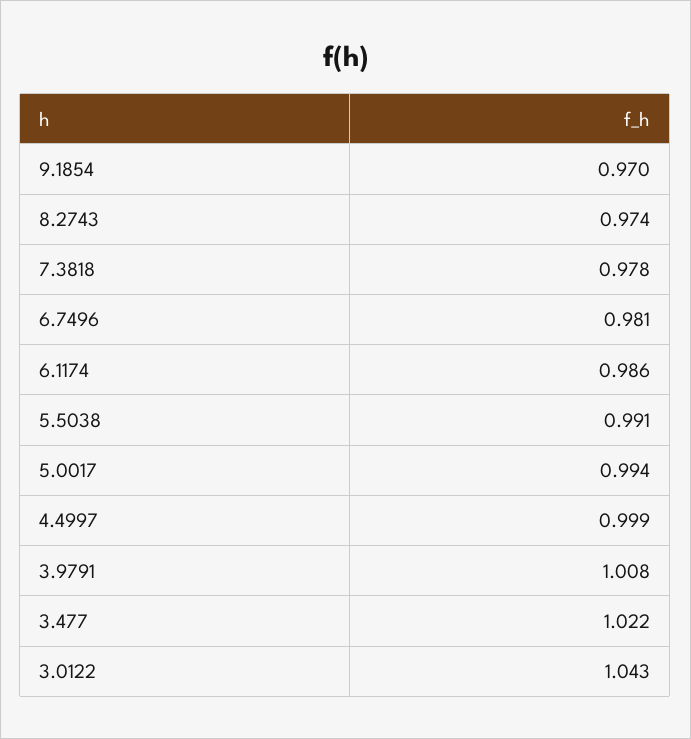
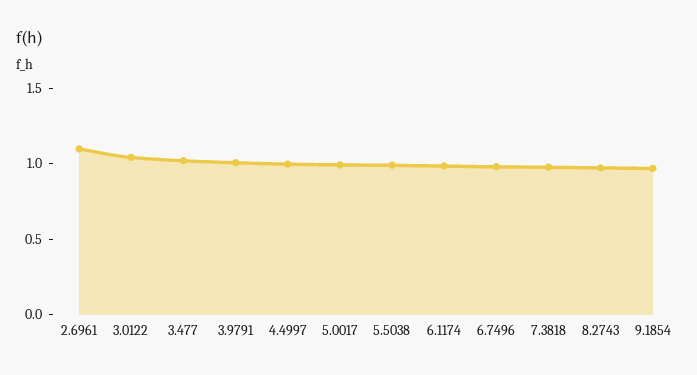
2.6961: none -> 1.1

